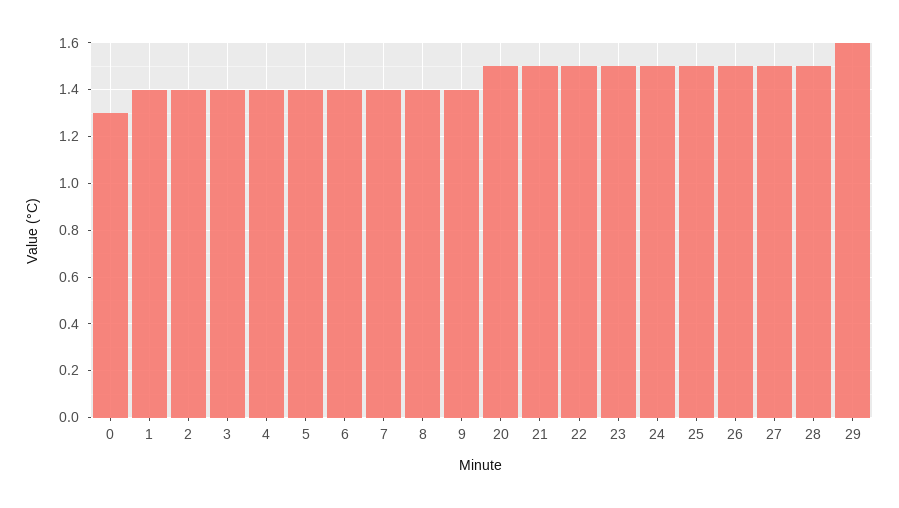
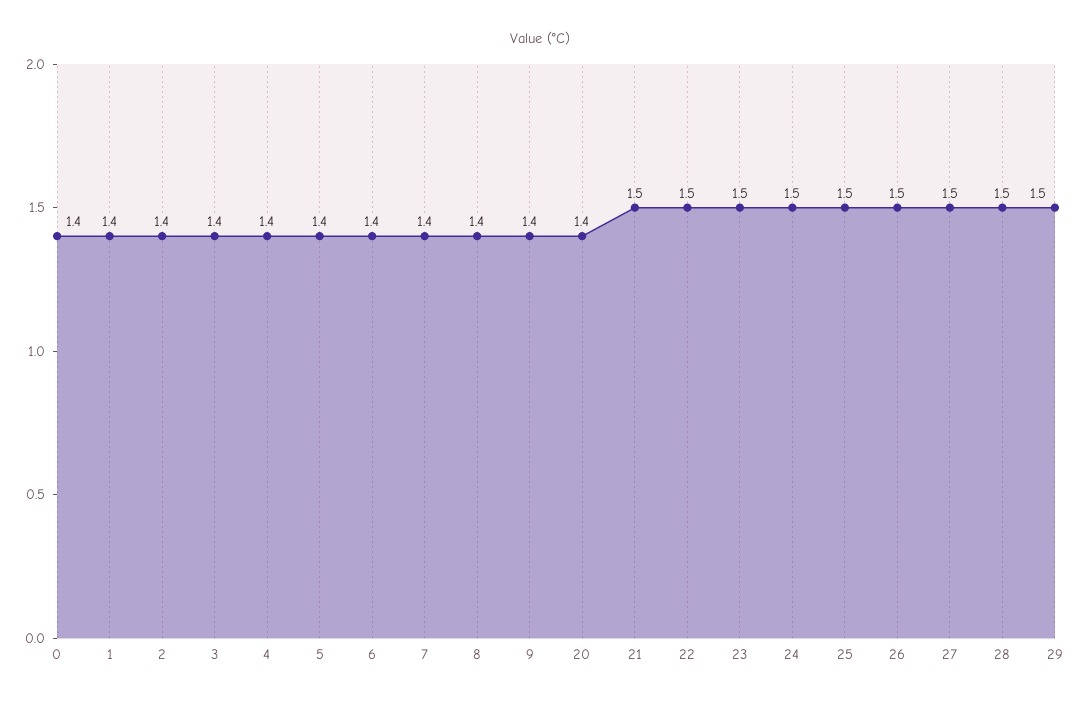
0: 1.3 -> 1.4
20: 1.5 -> 1.4
29: 1.6 -> 1.5

